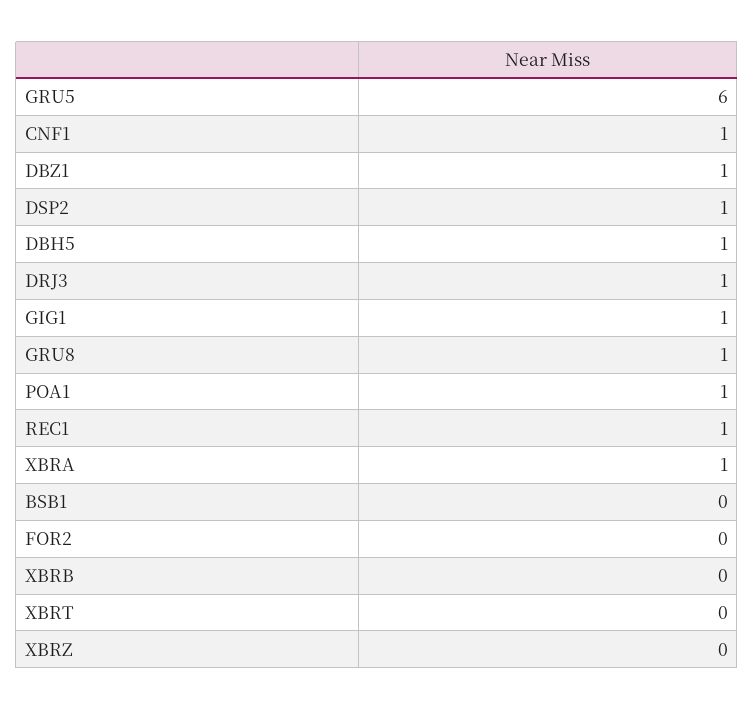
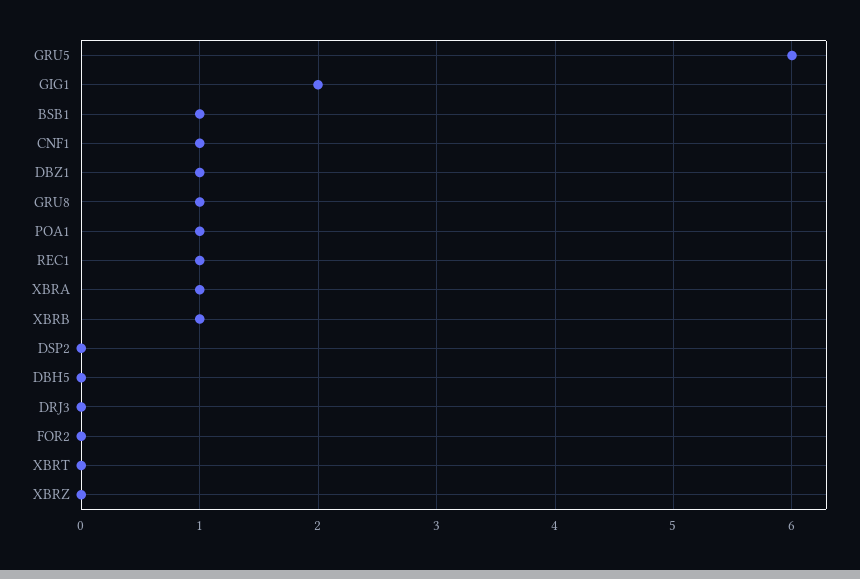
DSP2: 1 -> 0
DBH5: 1 -> 0
DRJ3: 1 -> 0
GIG1: 1 -> 2
BSB1: 0 -> 1
XBRB: 0 -> 1

